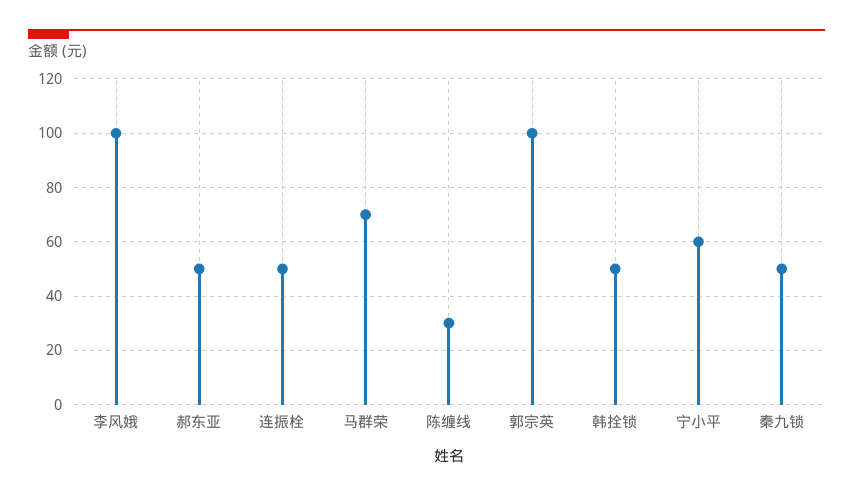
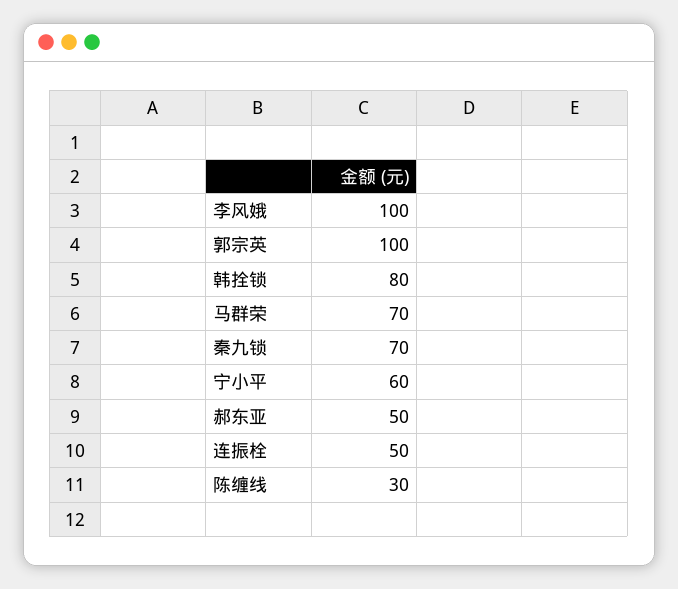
韩拴锁: 50 -> 80
秦九锁: 50 -> 70

